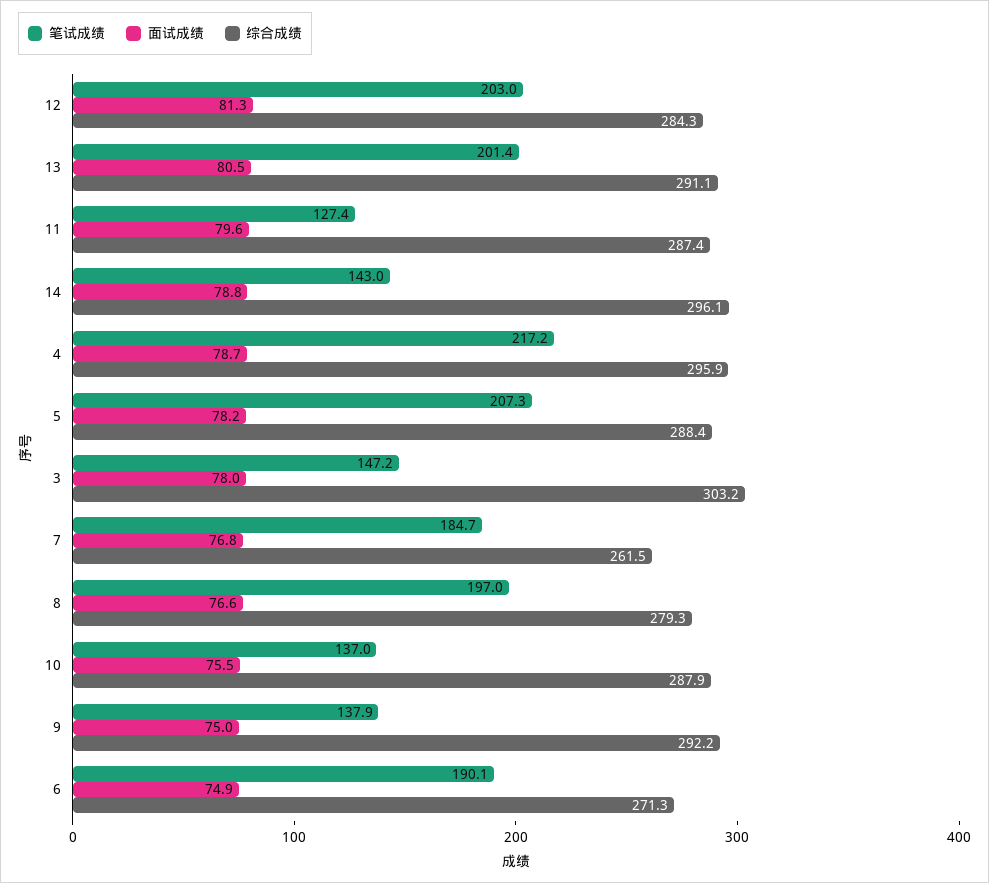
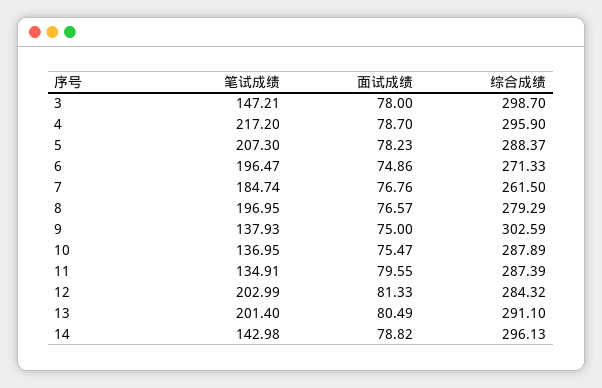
笔试成绩, 11: 127.4 -> 134.91
综合成绩, 3: 303.2 -> 298.7
综合成绩, 9: 292.2 -> 302.59
笔试成绩, 6: 190.1 -> 196.47

